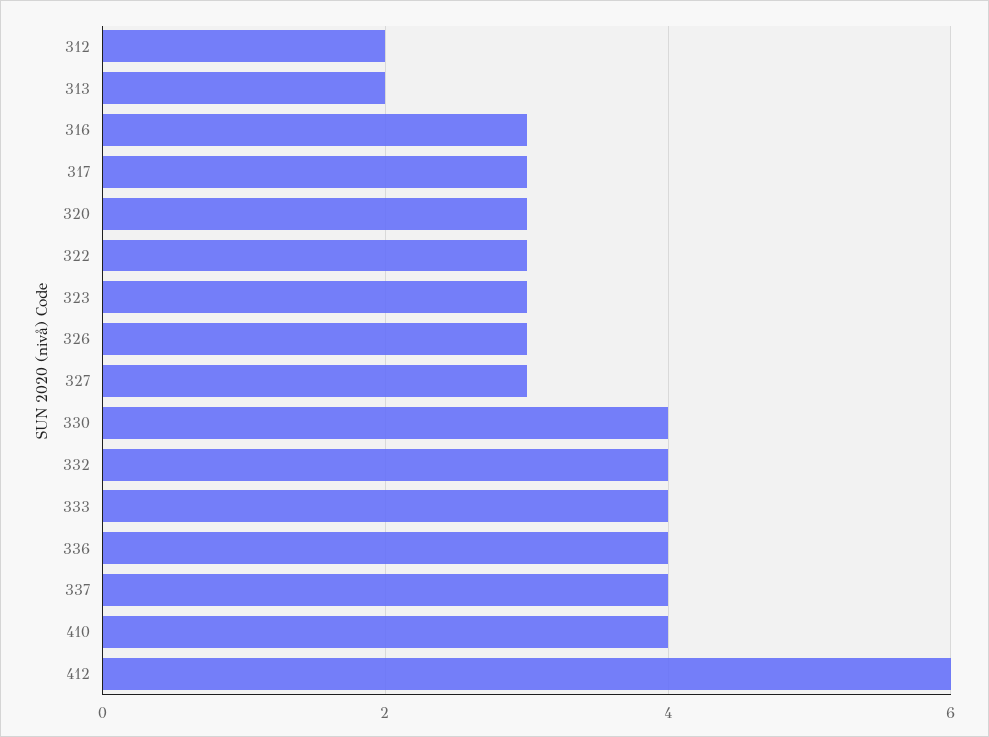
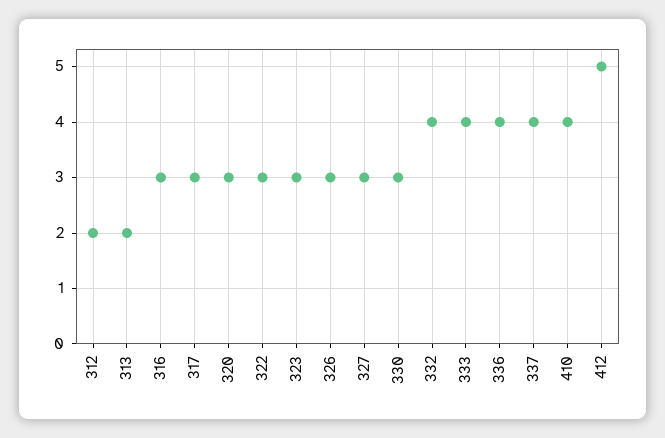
330: 4 -> 3
412: 6 -> 5

